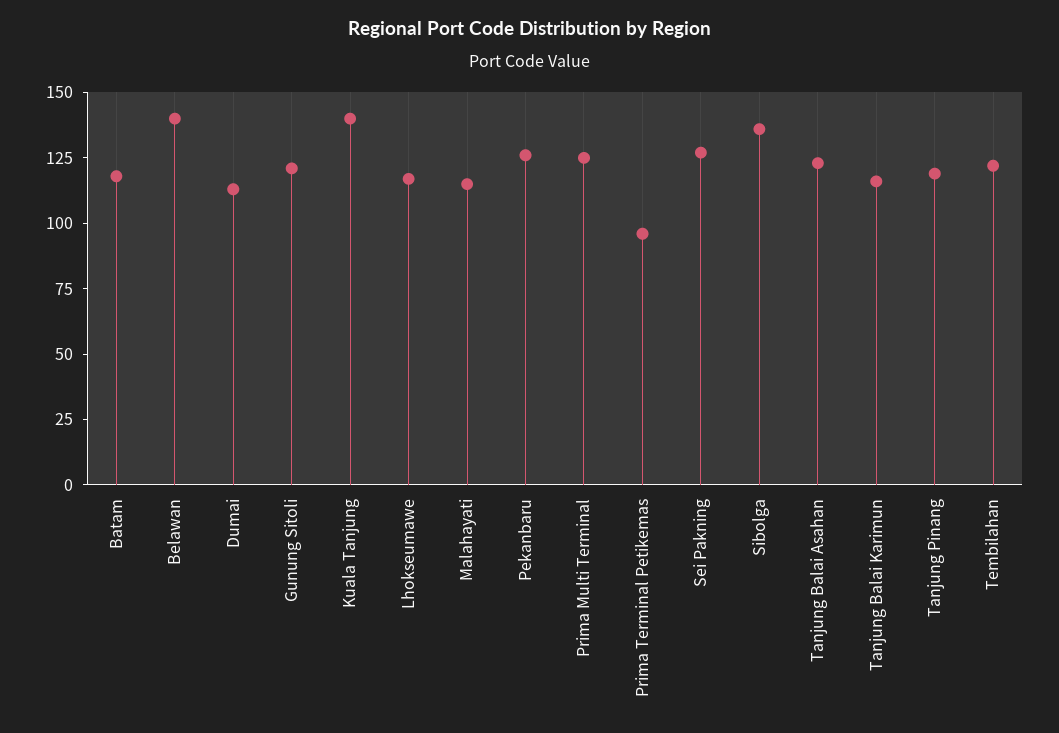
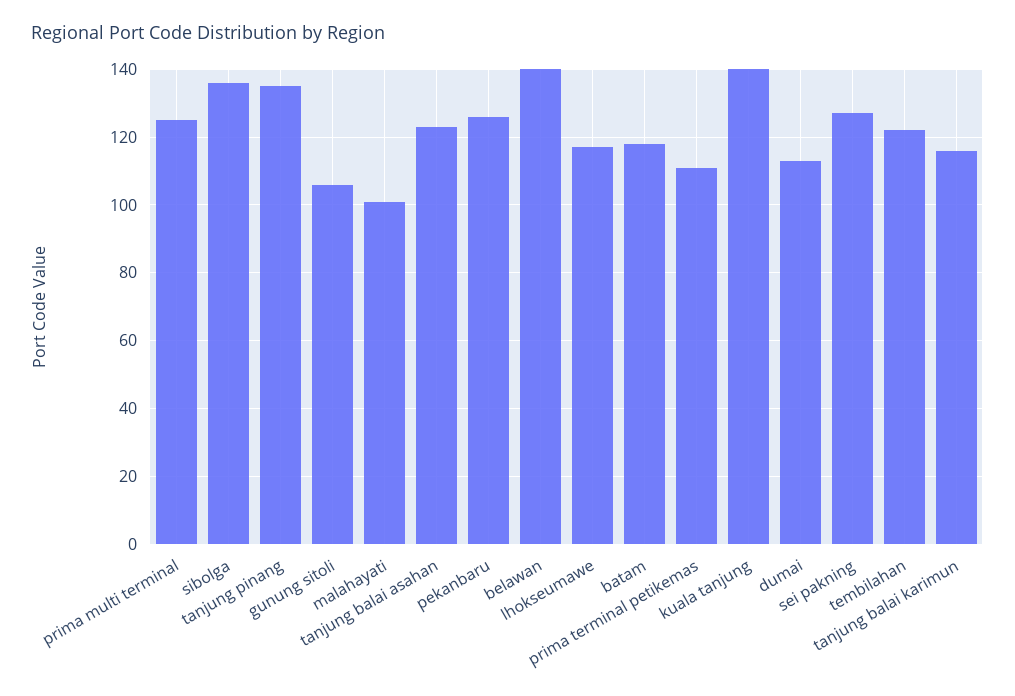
Gunung Sitoli: 120 -> 105
Malahayati: 115 -> 100
Prima Terminal Petikemas: 95 -> 110
Tanjung Pinang: 120 -> 135

